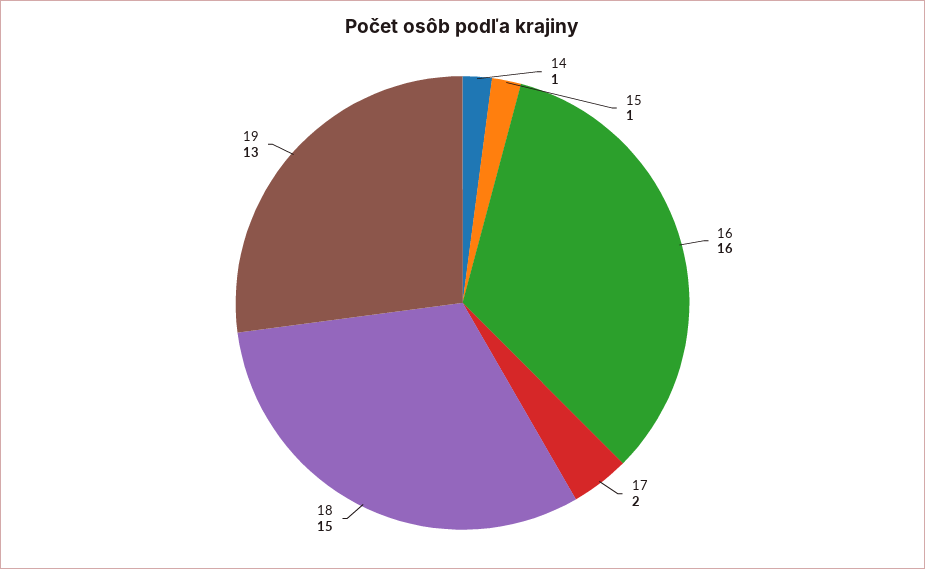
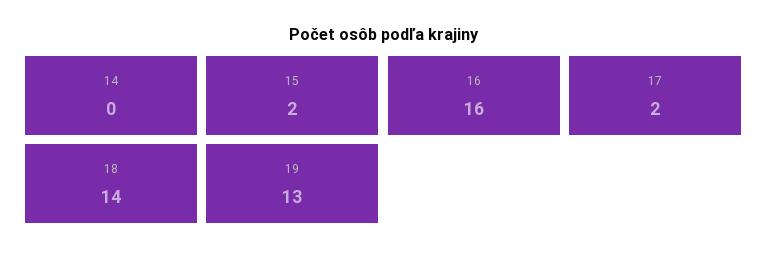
14: 1 -> 0
15: 1 -> 2
18: 15 -> 14

